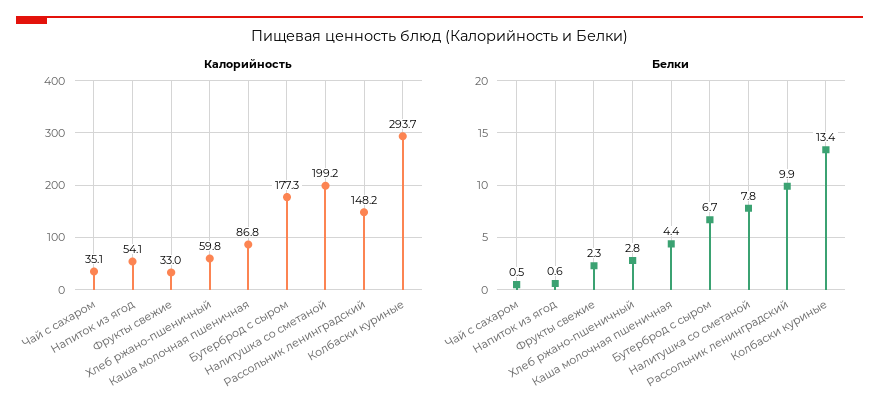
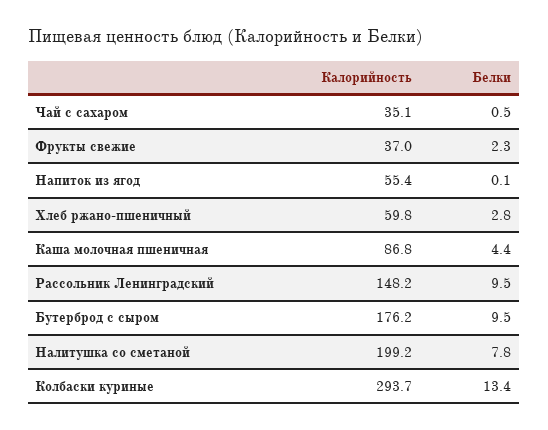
Калорийность, Напиток из ягод: 54.1 -> 55.4
Калорийность, Фрукты свежие: 33 -> 37
Калорийность, Бутерброд с сыром: 177.3 -> 176.2
Белки, Напиток из ягод: 0.6 -> 0.1
Белки, Бутерброд с сыром: 6.7 -> 9.5
Белки, Рассольник ленинградский: 9.9 -> 9.5

